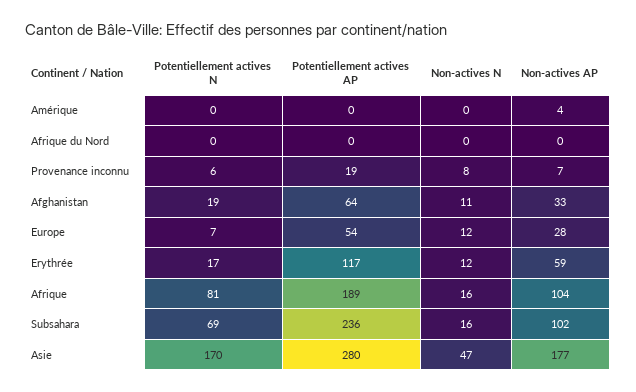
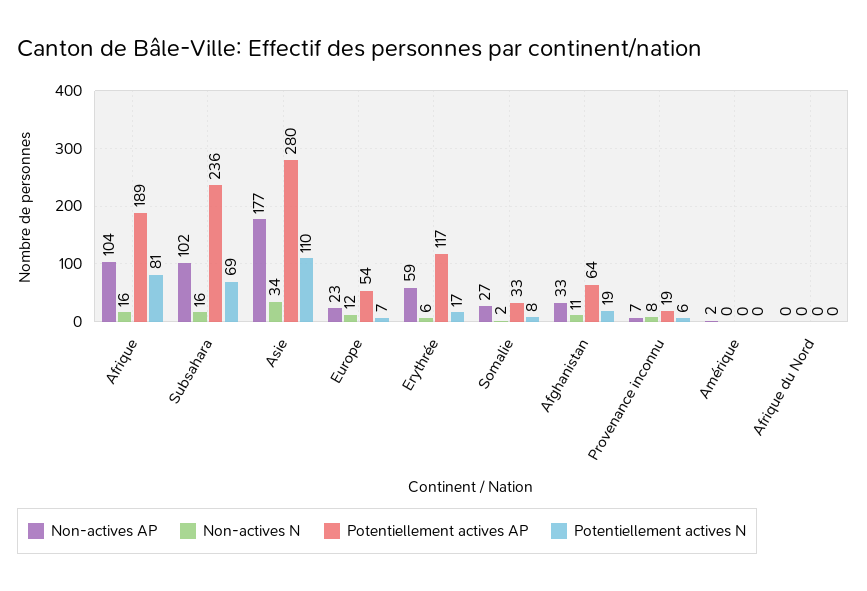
Non-actives AP, Amérique: 4 -> 2
Non-actives AP, Europe: 28 -> 23
Non-actives N, Erythrée: 12 -> 6
Potentiellement actives N, Asie: 170 -> 110
Non-actives N, Asie: 47 -> 34
Non-actives AP, Somalie: none -> 27
Non-actives N, Somalie: none -> 2
Potentiellement actives AP, Somalie: none -> 33
Potentiellement actives N, Somalie: none -> 8

